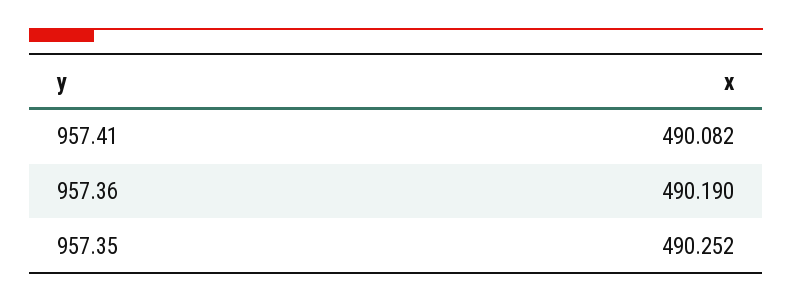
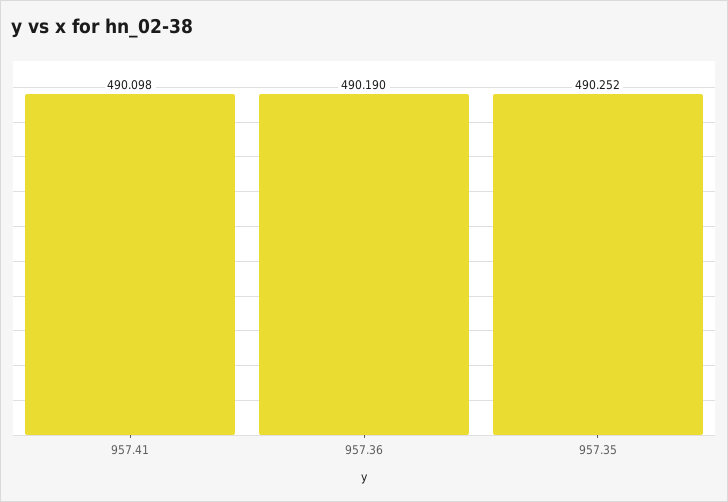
957.41: 490.082 -> 490.098

